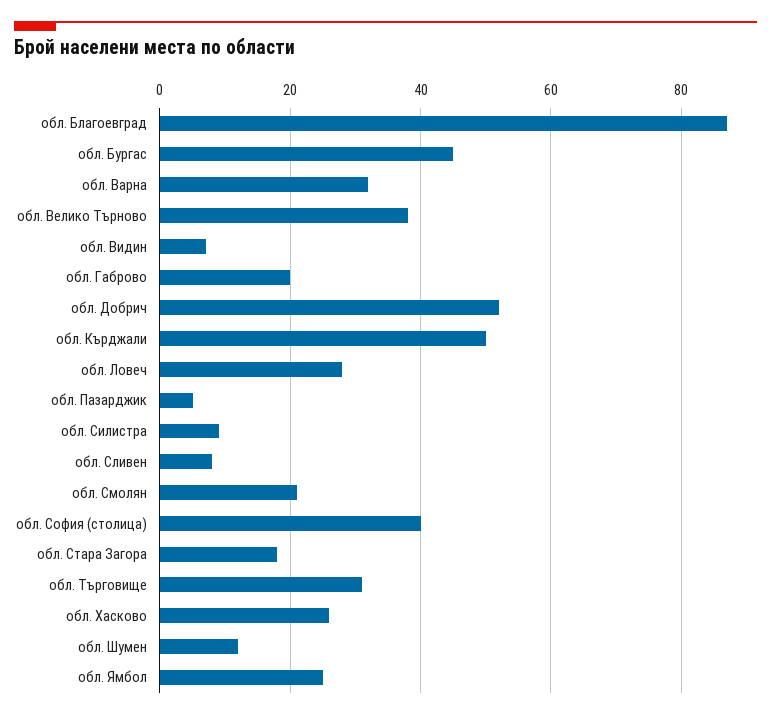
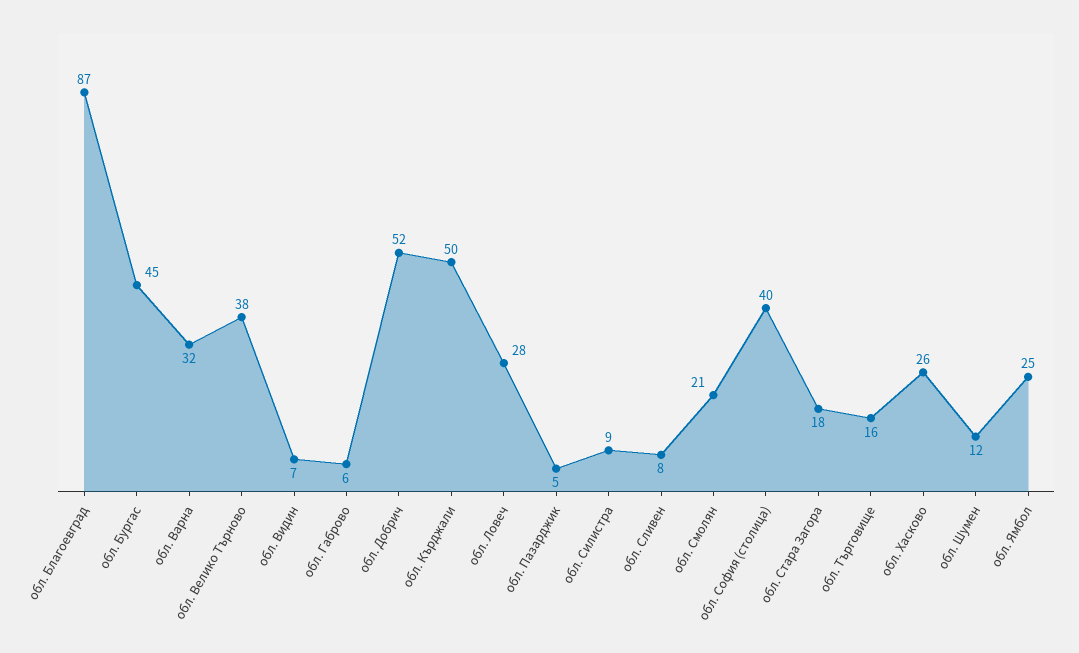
обл. Габрово: 20 -> 6
обл. Търговище: 30 -> 16

